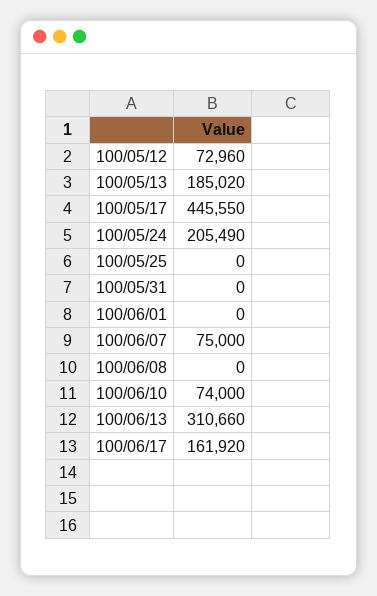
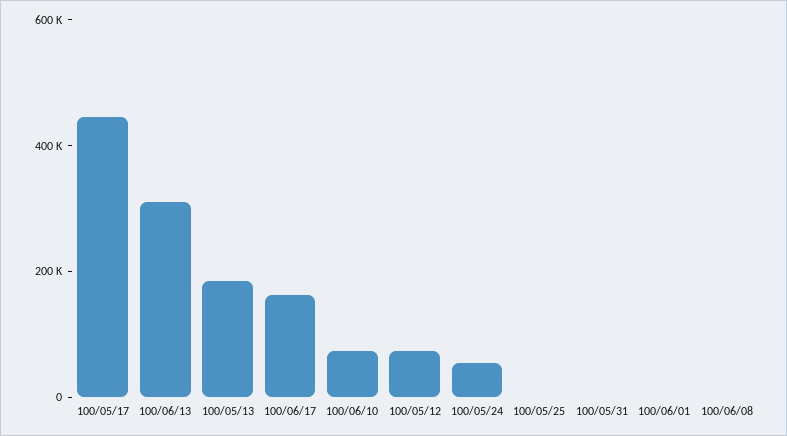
100/05/24: 205490 -> 50000
100/06/07: 75000 -> none

